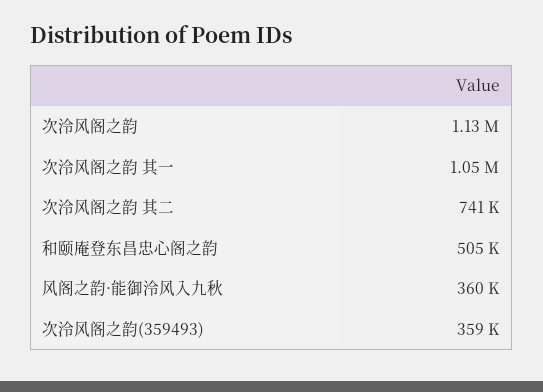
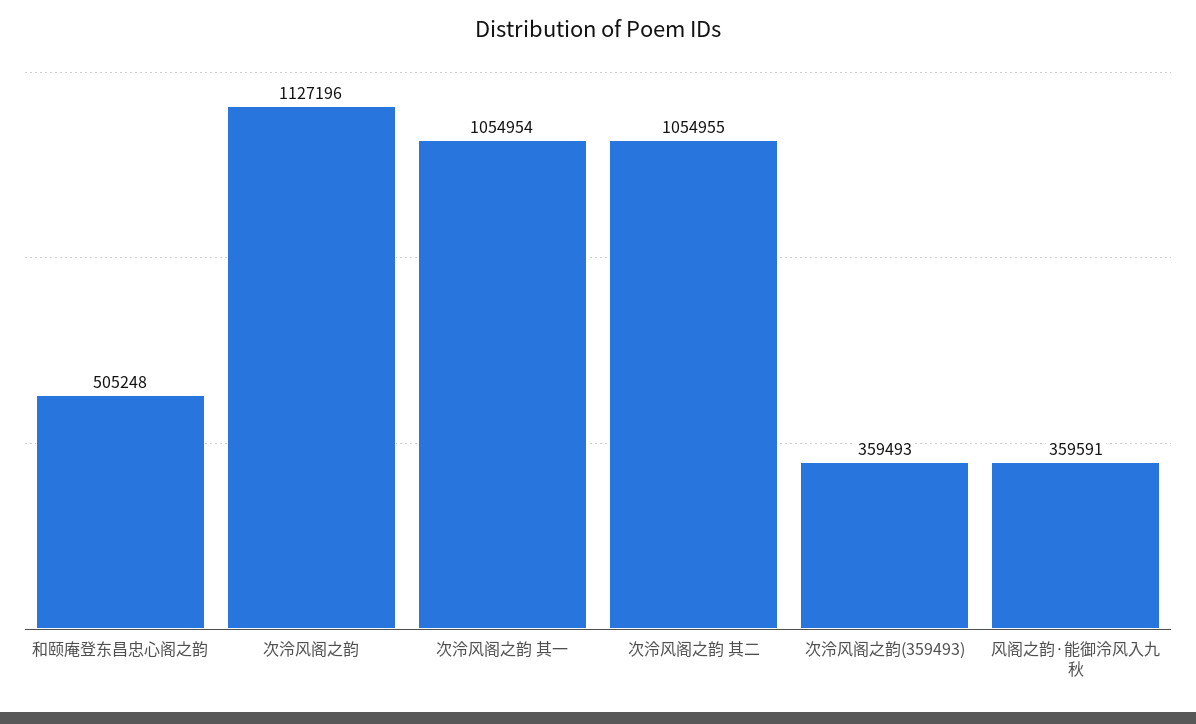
次泠风阁之韵 其二: 741000 -> 1054955

